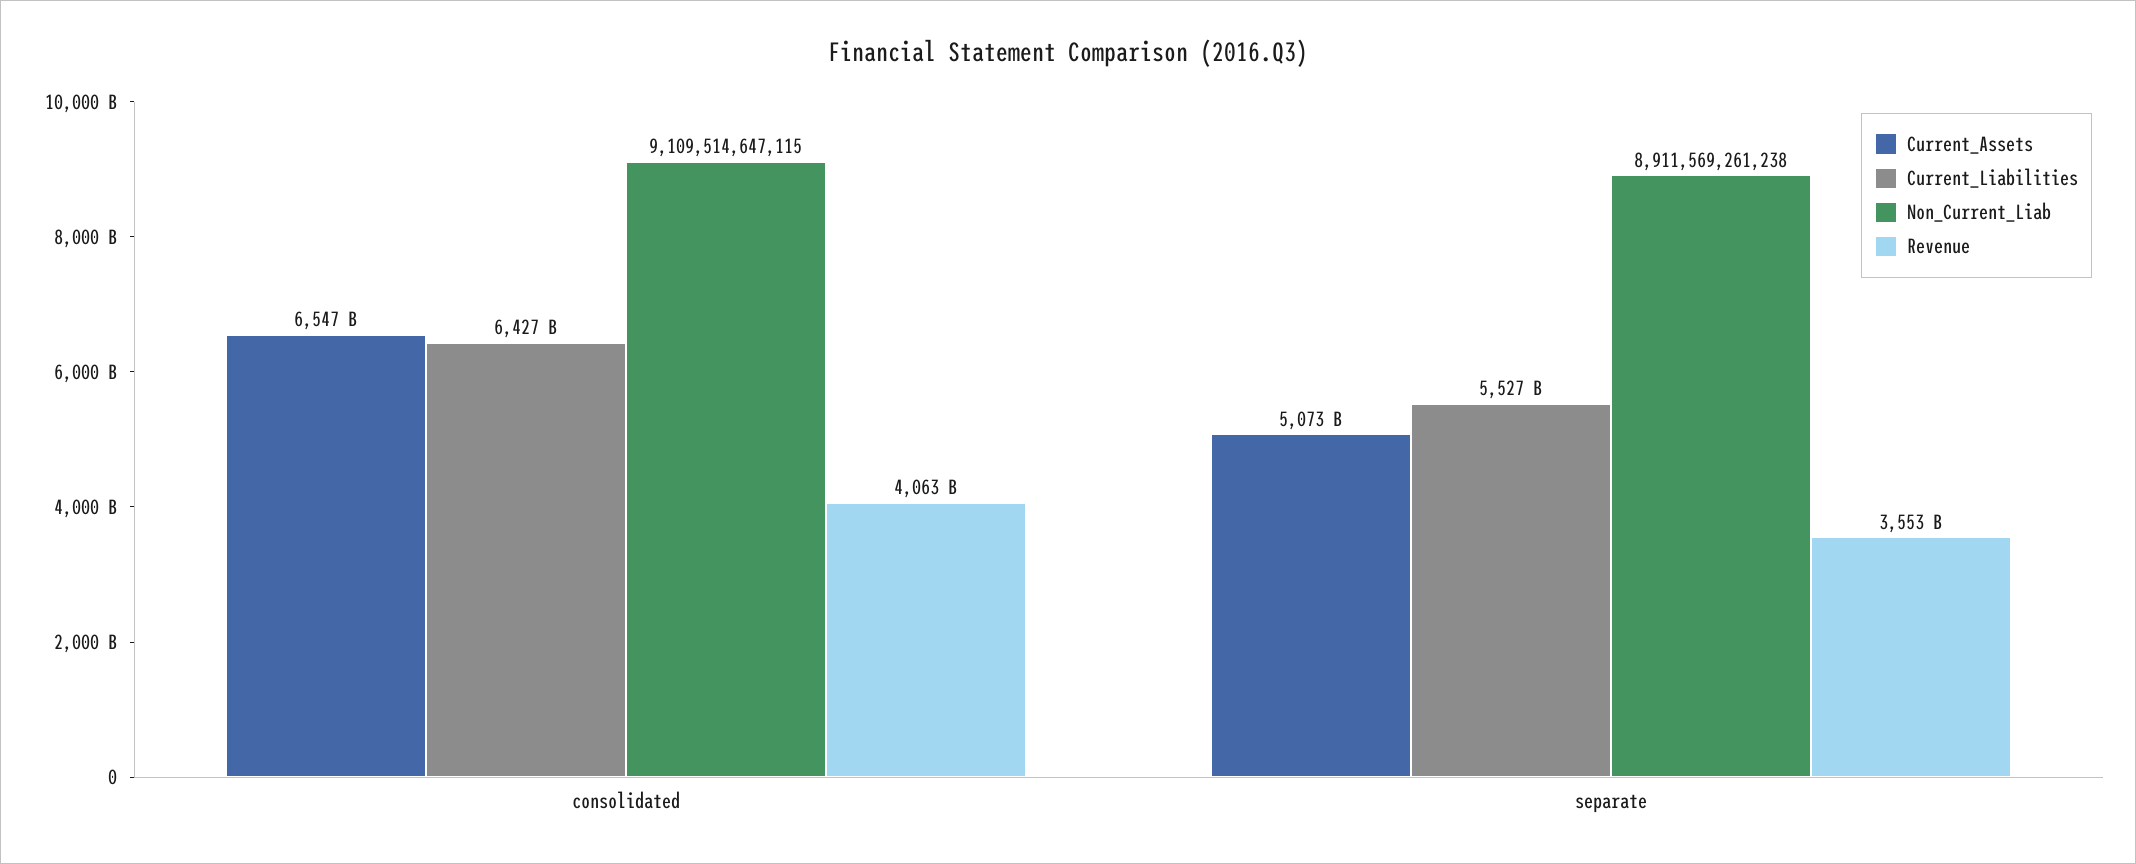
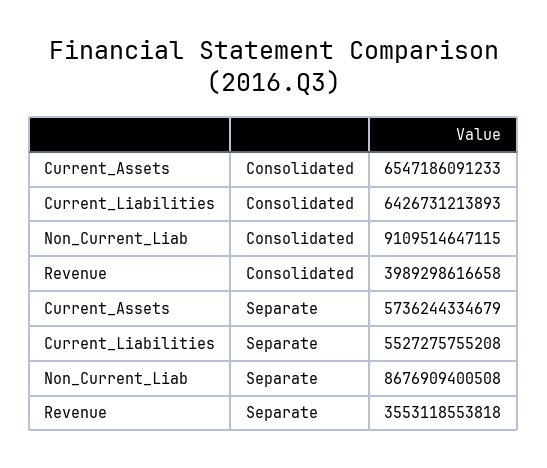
Revenue, consolidated: 4063000000000 -> 3989298616658
Current_Assets, separate: 5073000000000 -> 5736244334679
Non_Current_Liab, separate: 8911569261238 -> 8676909400508

